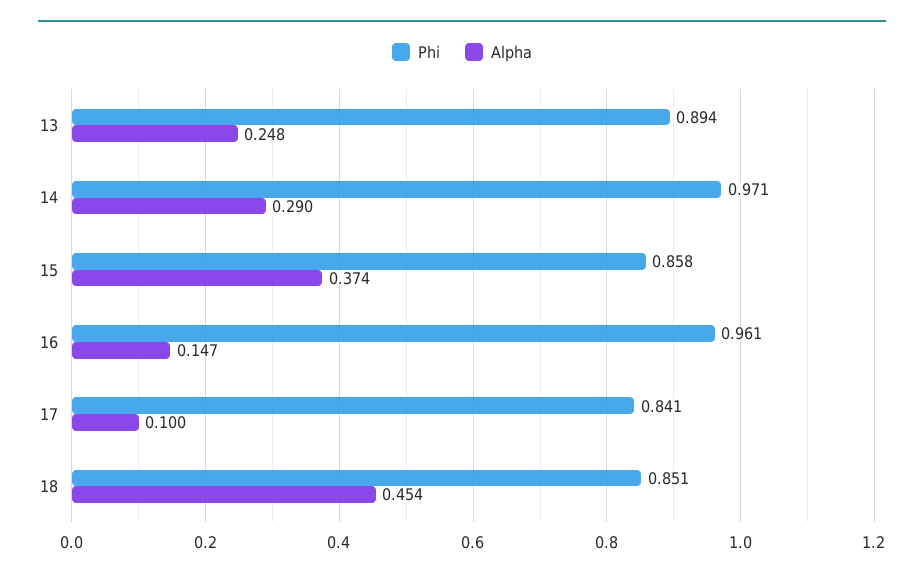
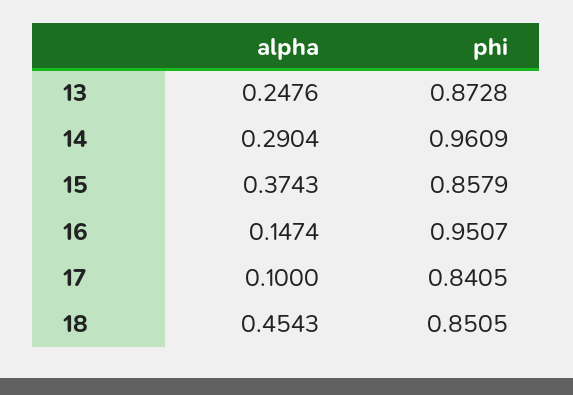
Phi, 13: 0.894 -> 0.8728
Phi, 14: 0.971 -> 0.9609
Phi, 16: 0.961 -> 0.9507

